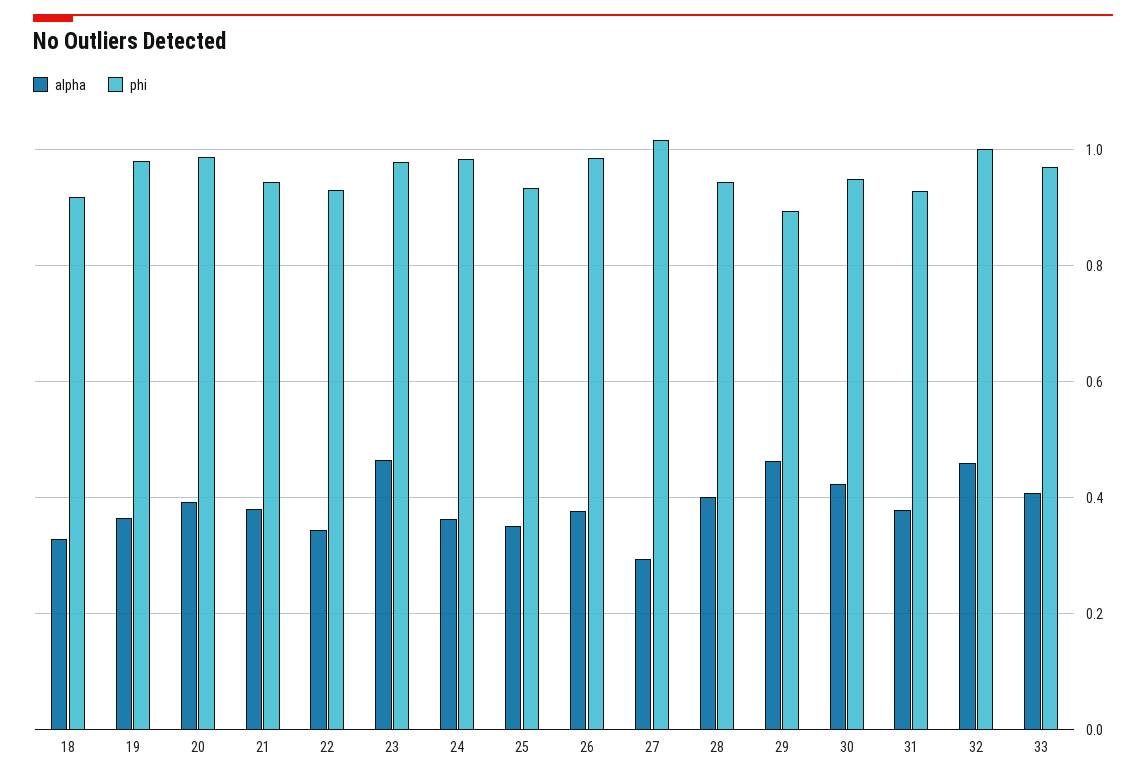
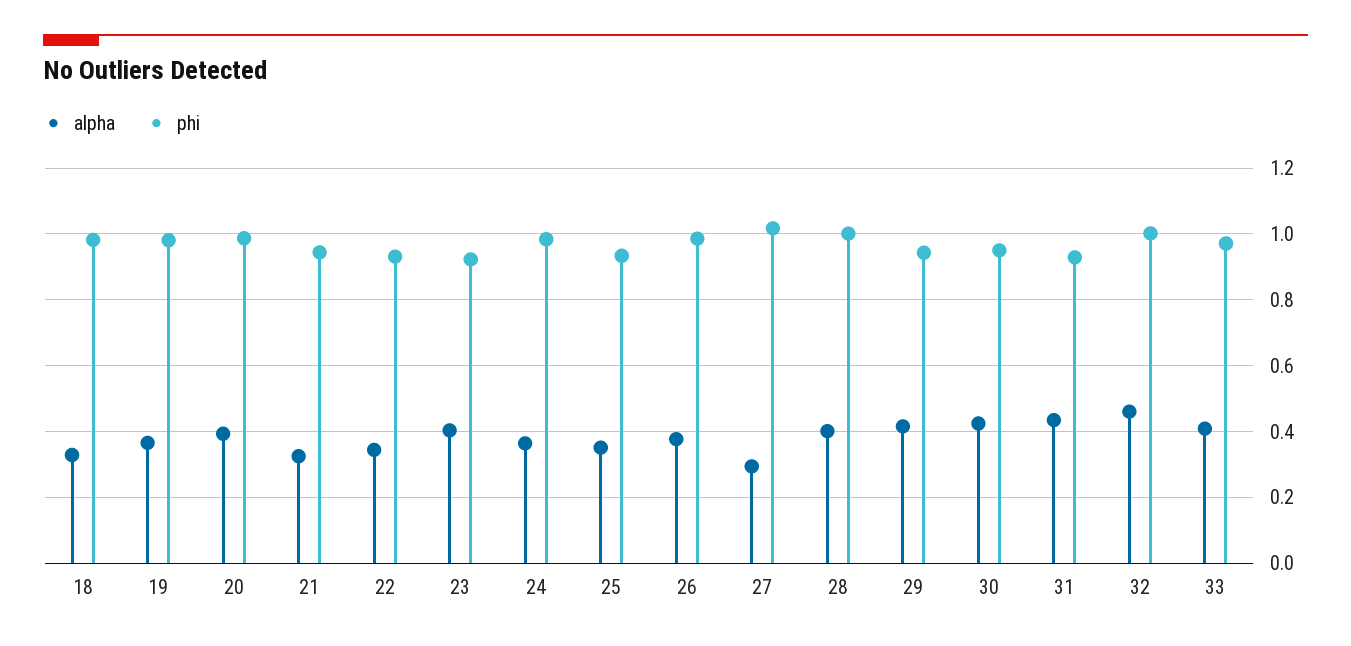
phi, 18: 0.92 -> 0.98
alpha, 21: 0.38 -> 0.32
alpha, 23: 0.46 -> 0.4
phi, 23: 0.98 -> 0.92
phi, 28: 0.94 -> 1
alpha, 29: 0.46 -> 0.42
phi, 29: 0.9 -> 0.94
alpha, 31: 0.38 -> 0.44

